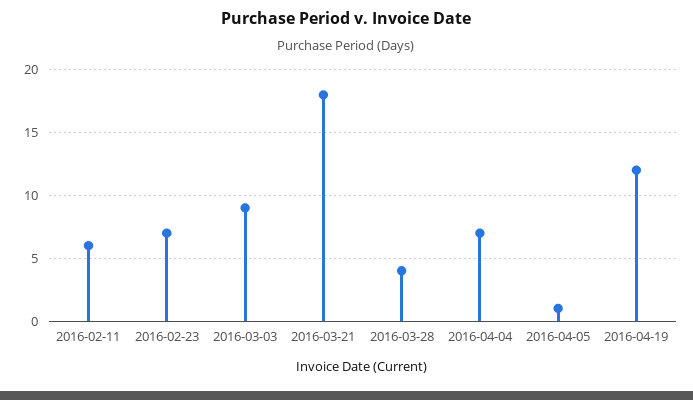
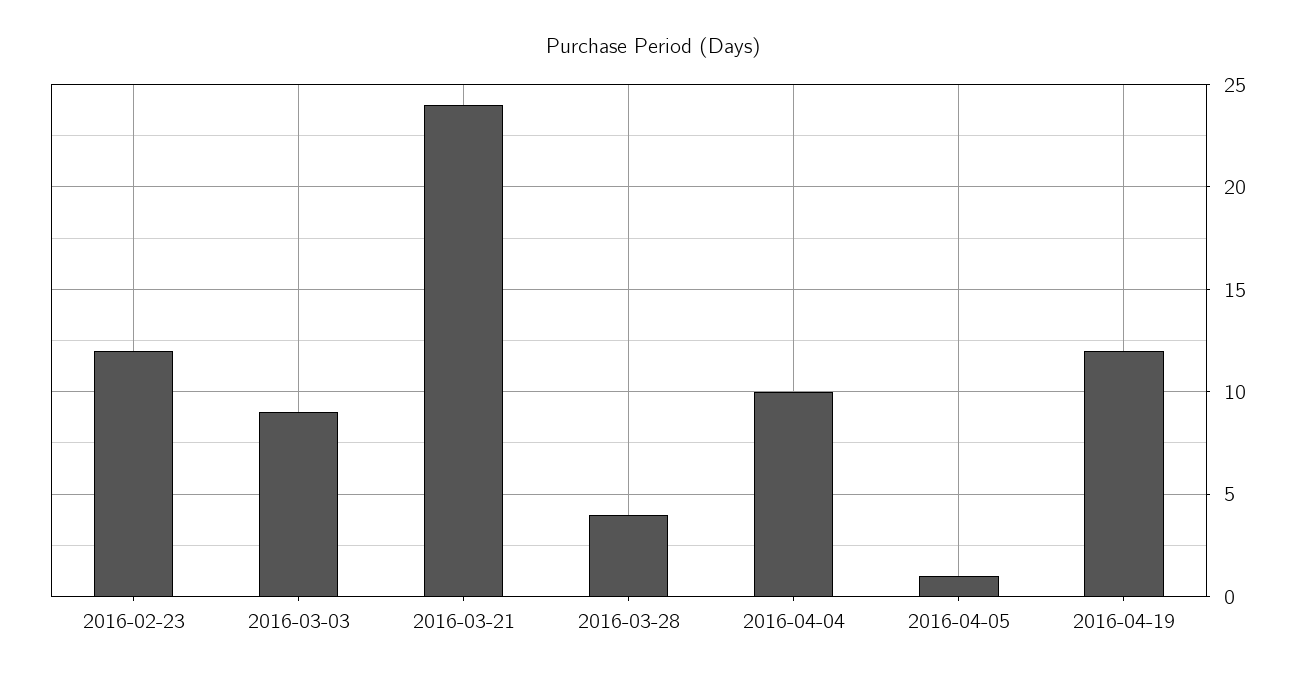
2016-02-11: 6 -> none
2016-02-23: 7 -> 12
2016-03-21: 18 -> 24
2016-04-04: 7 -> 10

